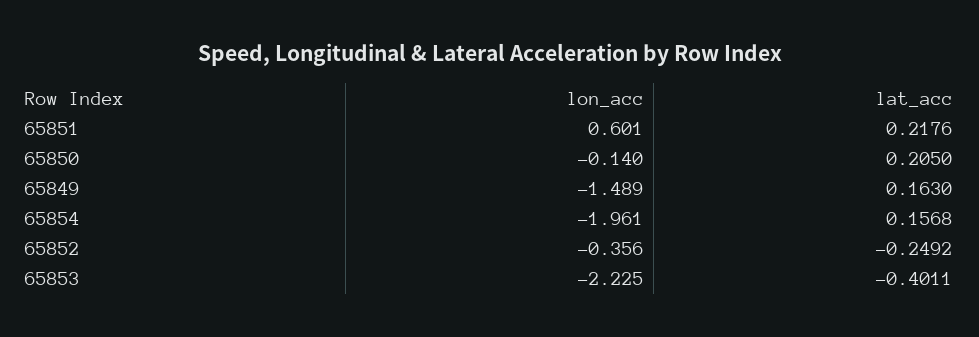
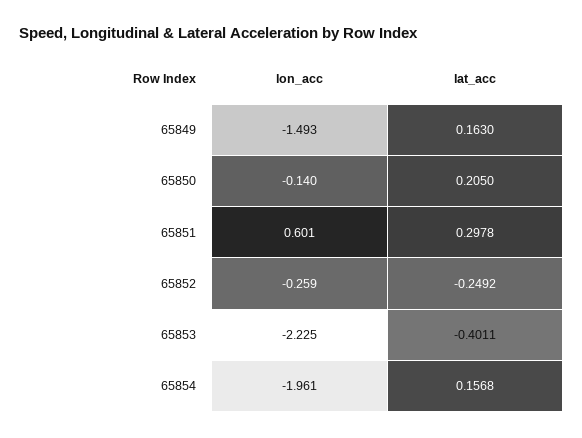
lat_acc, 65851: 0.2176 -> 0.2978
lon_acc, 65849: -1.489 -> -1.493
lon_acc, 65852: -0.356 -> -0.259

